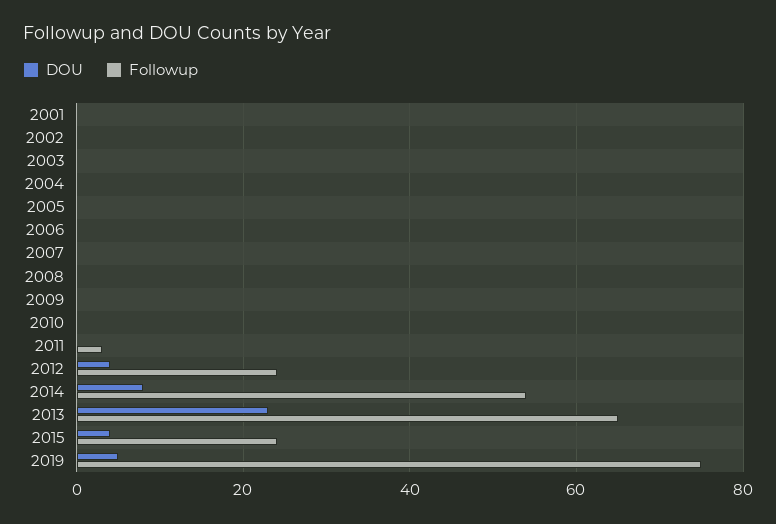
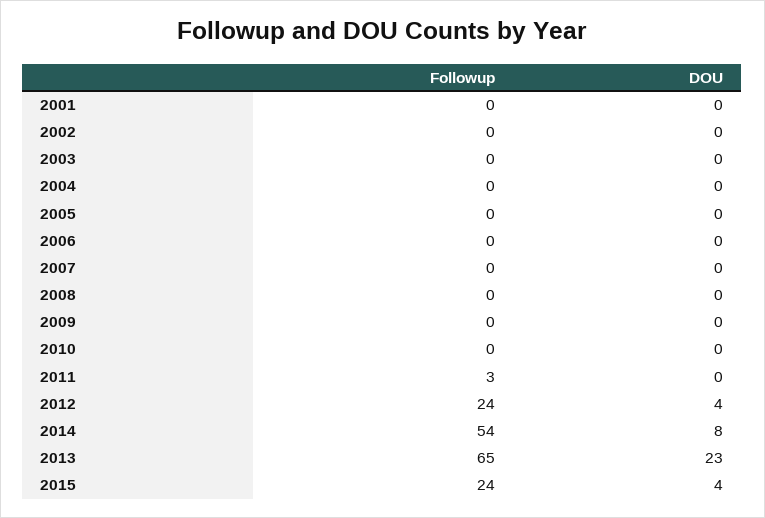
DOU, 2019: 5 -> none
Followup, 2019: 75 -> none

